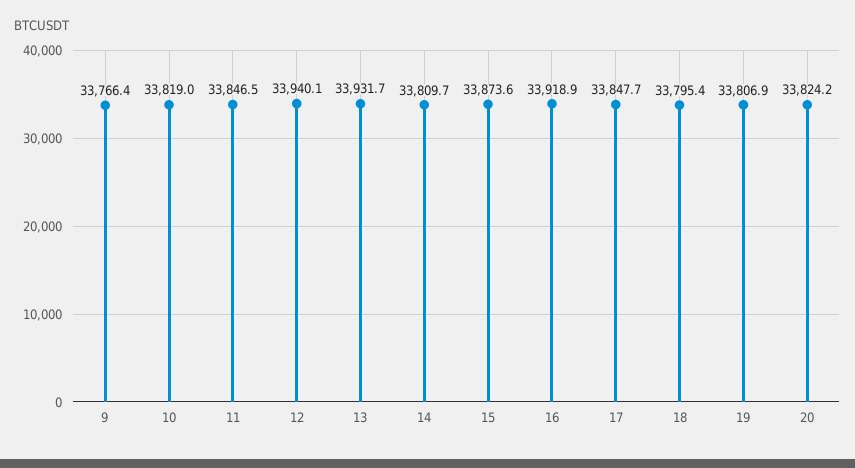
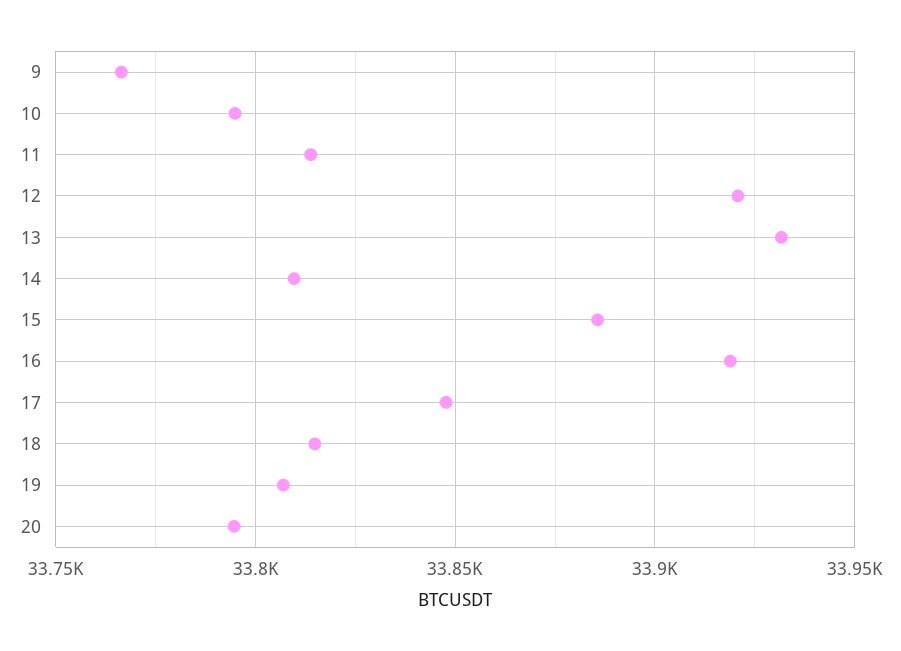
10: 33819 -> 33795
11: 33846.5 -> 33815
12: 33940.1 -> 33920
15: 33873.6 -> 33885
18: 33795.4 -> 33815
20: 33824.2 -> 33795

